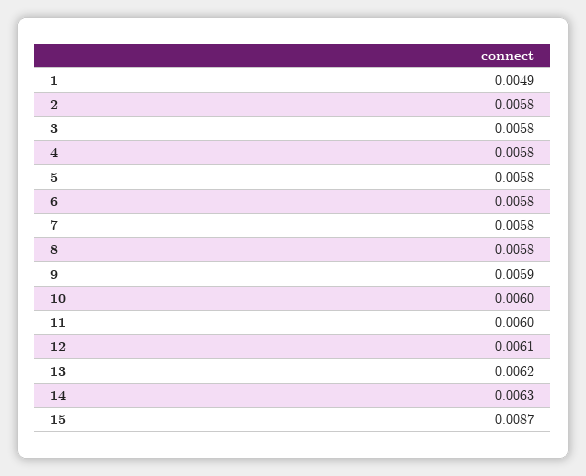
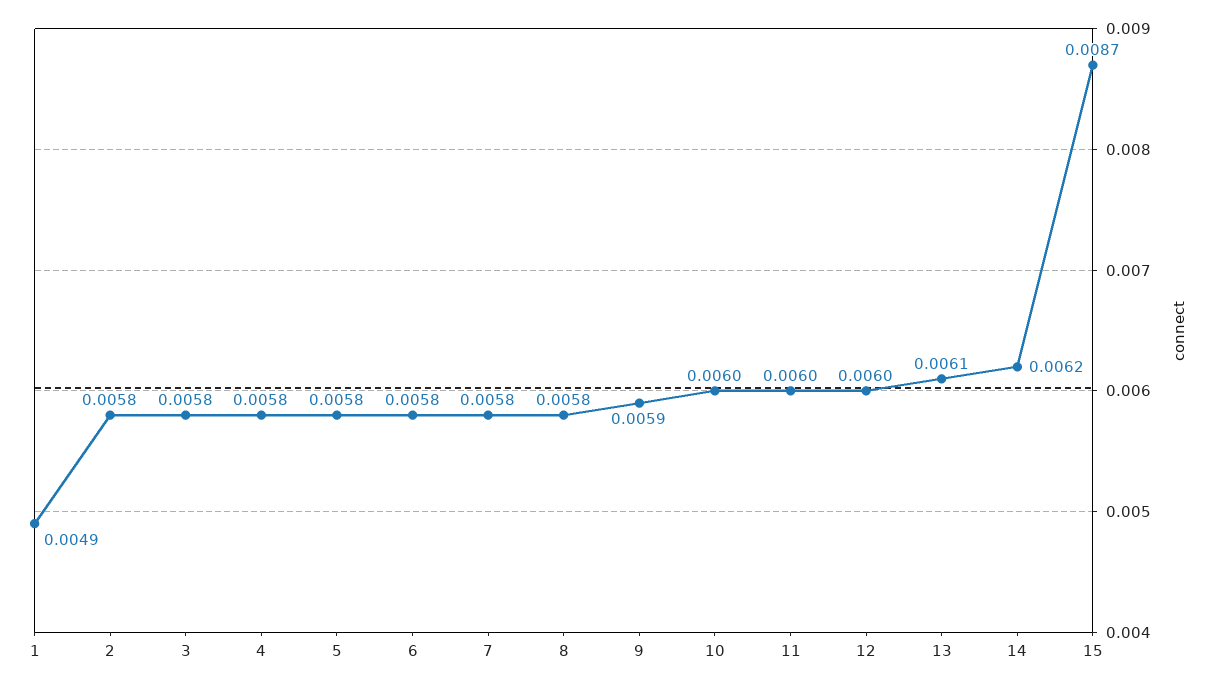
12: 0.0061 -> 0.006
13: 0.0062 -> 0.0061
14: 0.0063 -> 0.0062

